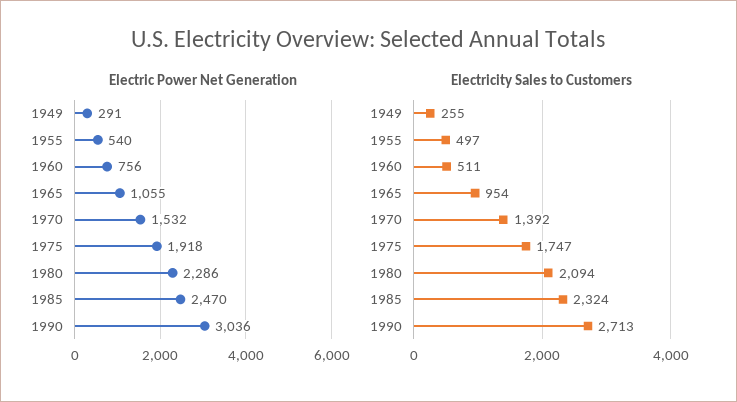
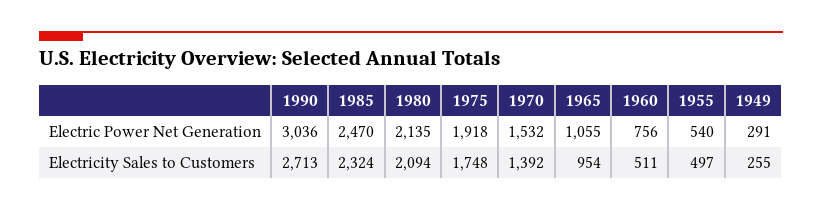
Electric Power Net Generation, 1980: 2286 -> 2135
Electricity Sales to Customers, 1975: 1747 -> 1748

